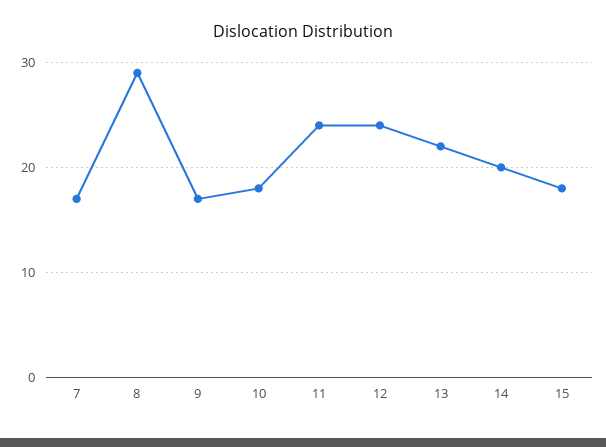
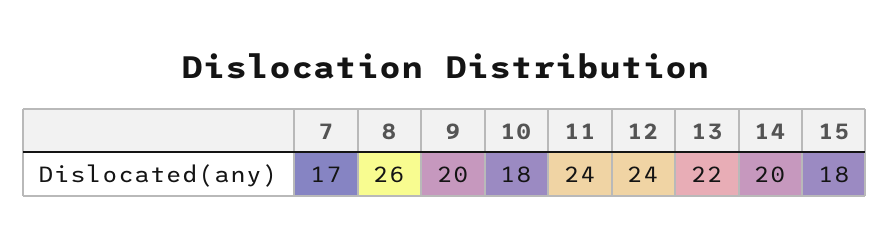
8: 29 -> 26
9: 17 -> 20

